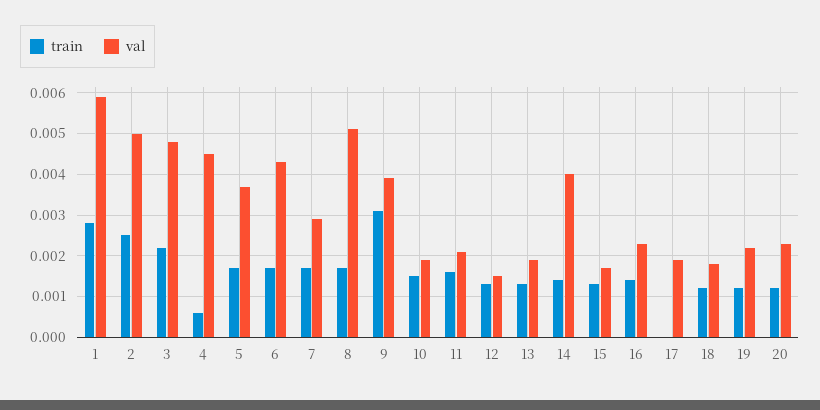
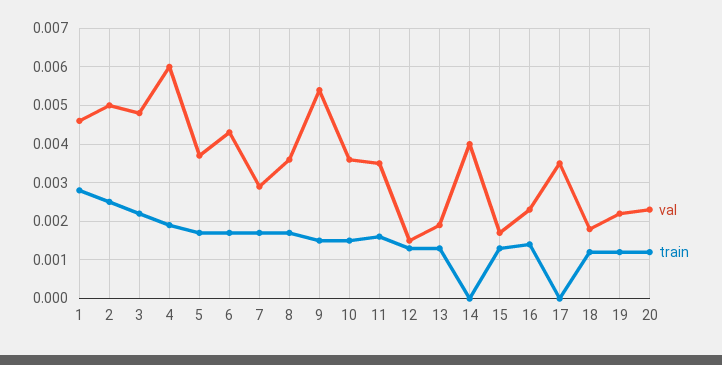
val, 1: 0.006 -> 0.0045
train, 4: 0.0005 -> 0.002
val, 4: 0.0045 -> 0.006
val, 8: 0.005 -> 0.0035
train, 9: 0.003 -> 0.0015
val, 9: 0.004 -> 0.0055
val, 10: 0.002 -> 0.0035
val, 11: 0.002 -> 0.0035
train, 14: 0.0015 -> 0
val, 17: 0.002 -> 0.0035

